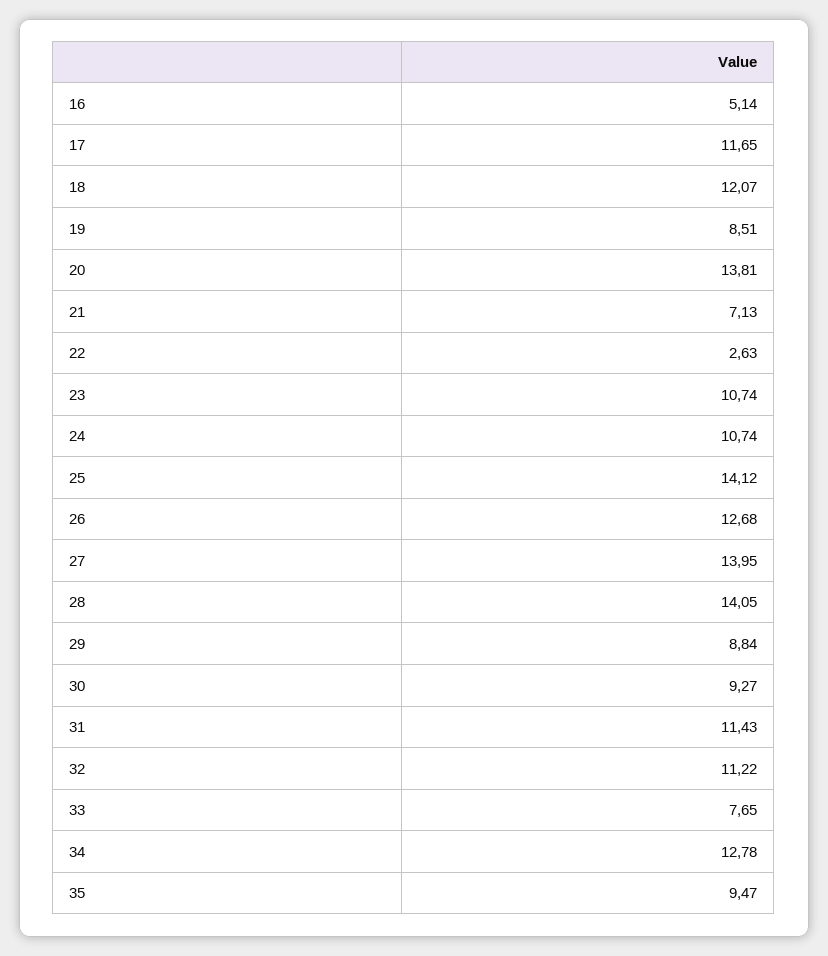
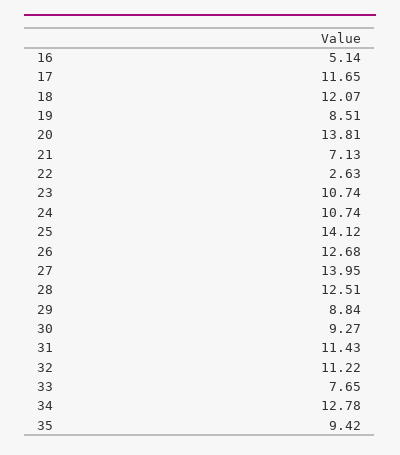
28: 14.05 -> 12.51
35: 9.47 -> 9.42

